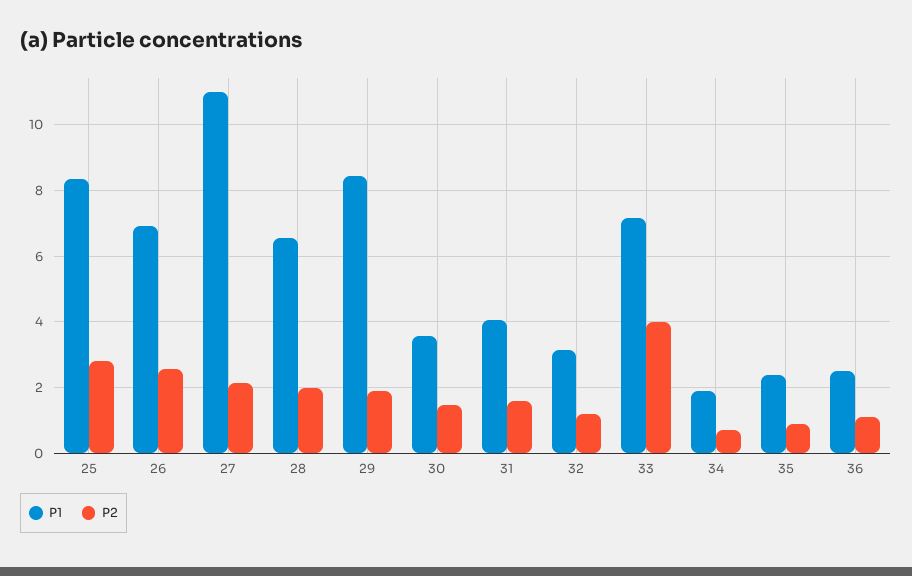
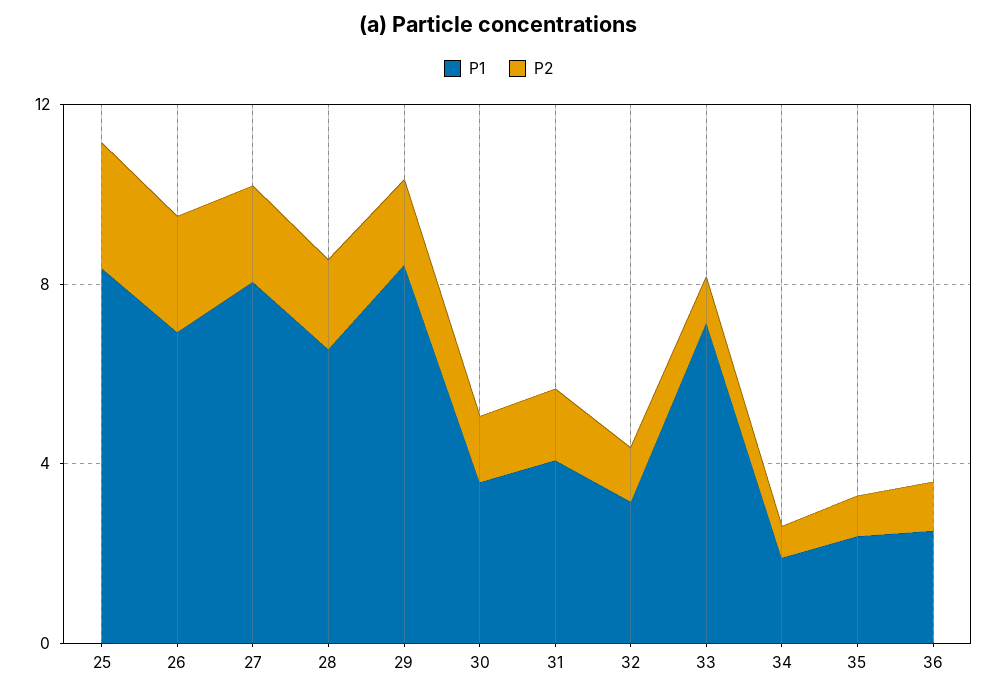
P1, 27: 11 -> 8
P2, 33: 4 -> 1

